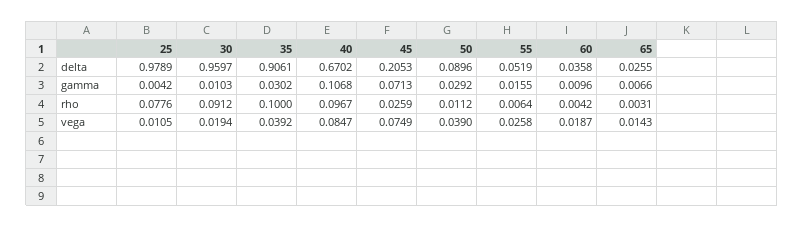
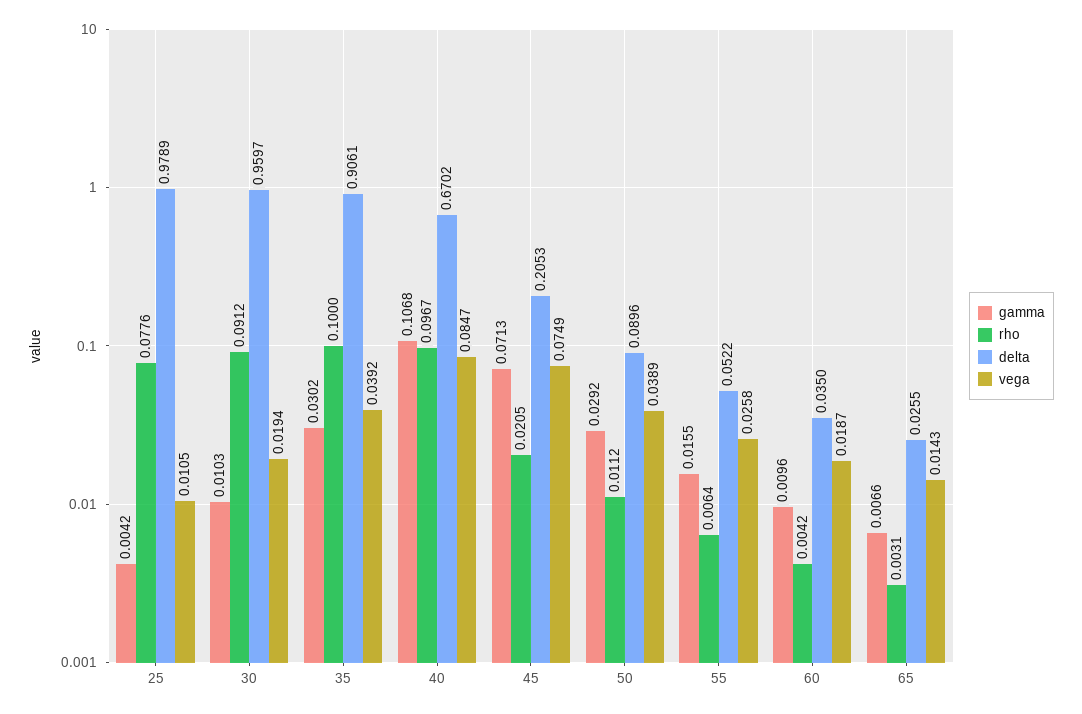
delta, 55: 0.0519 -> 0.0522
delta, 60: 0.0358 -> 0.035
rho, 45: 0.0259 -> 0.0205
vega, 50: 0.039 -> 0.0389

